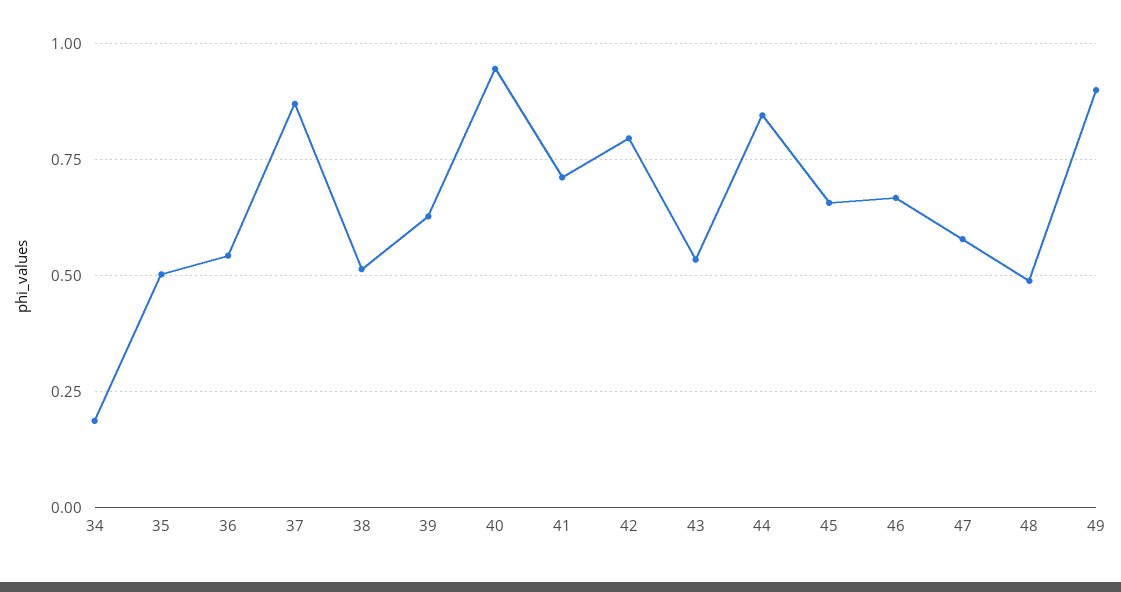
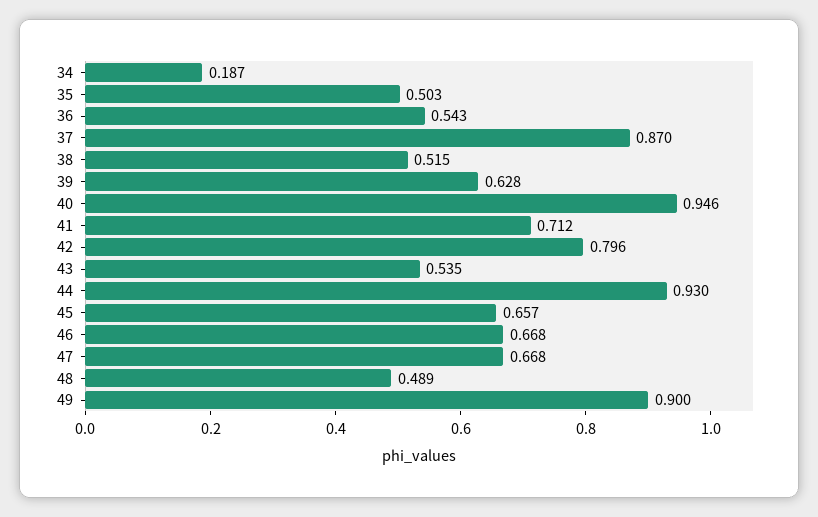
44: 0.85 -> 0.93
47: 0.575 -> 0.668

